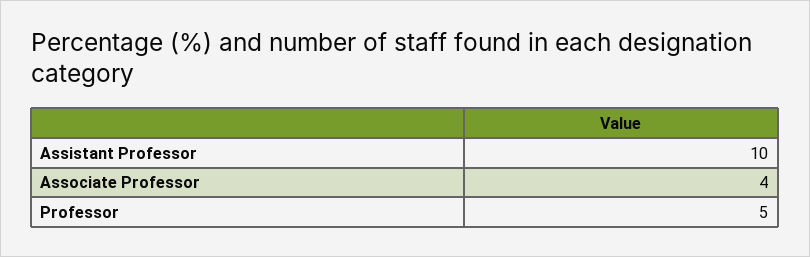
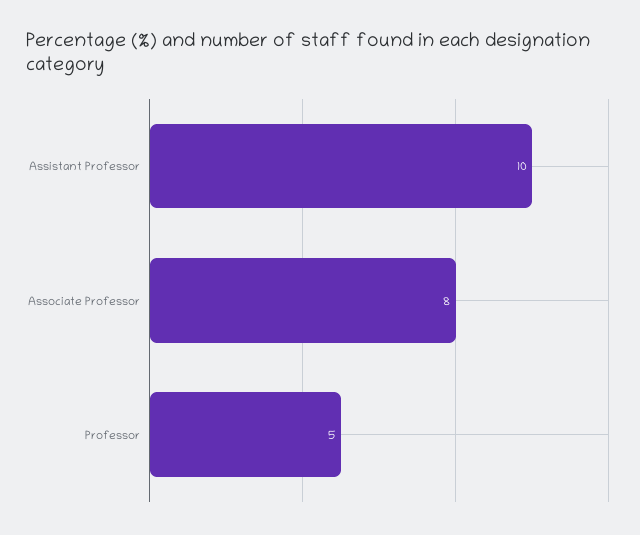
Associate Professor: 4 -> 8

